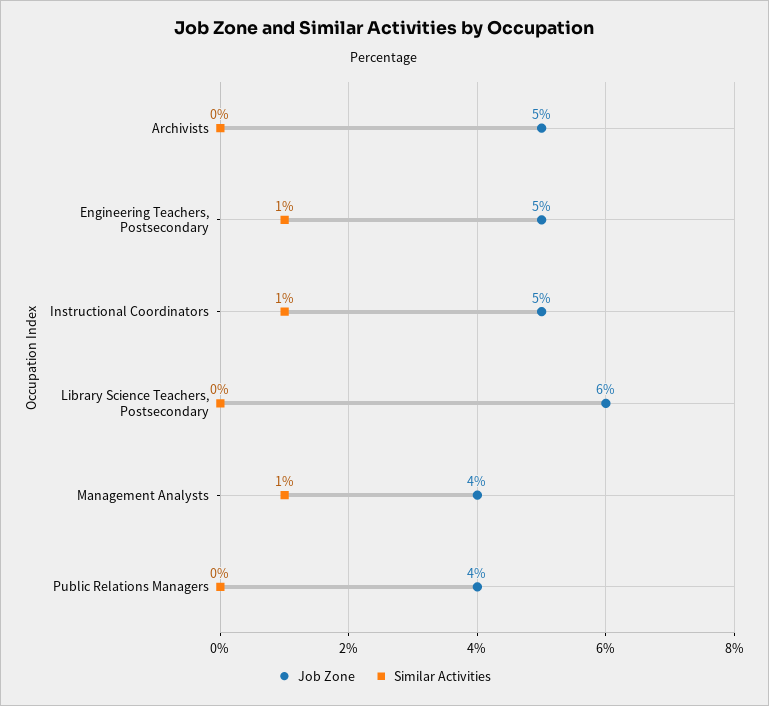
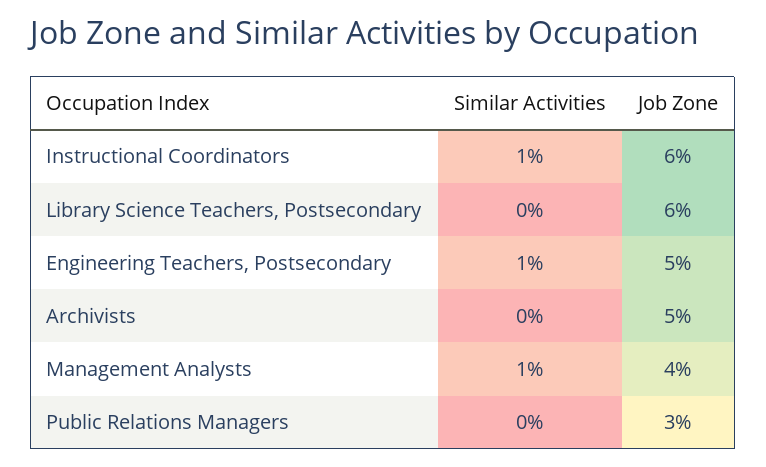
Job Zone, Instructional Coordinators: 5 -> 6
Job Zone, Public Relations Managers: 4 -> 3

